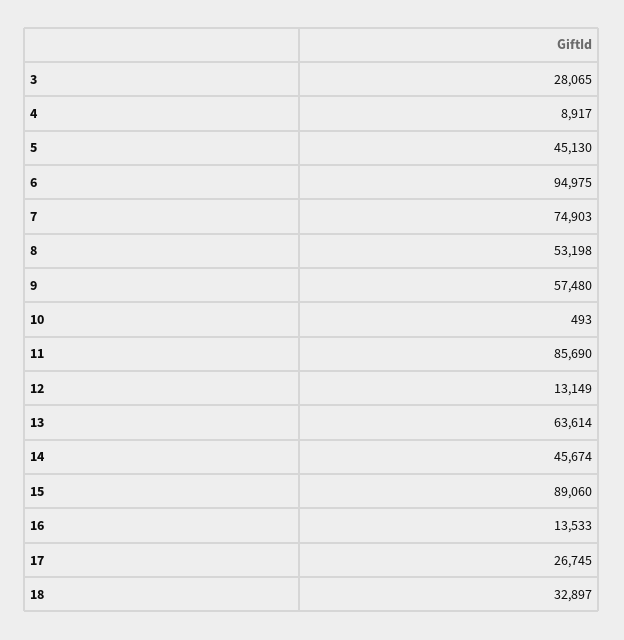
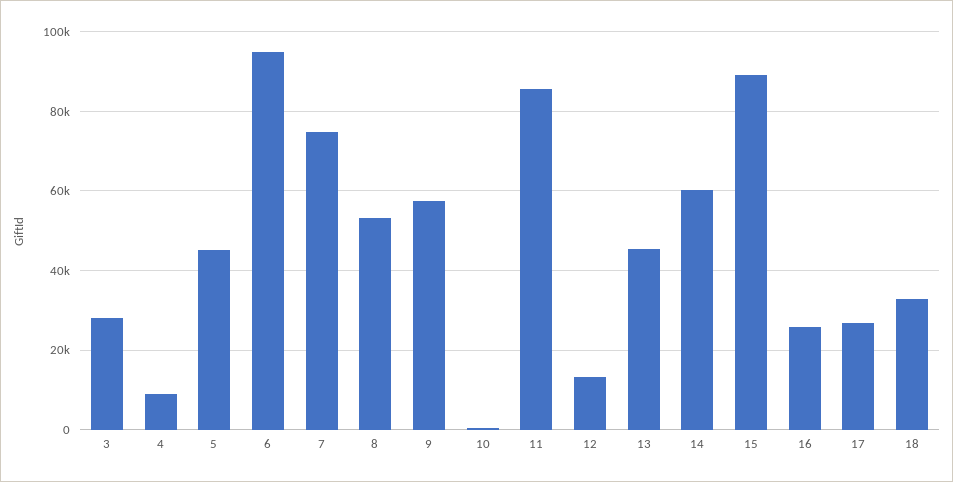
13: 63614 -> 46000
14: 45674 -> 60000
16: 13533 -> 26000

